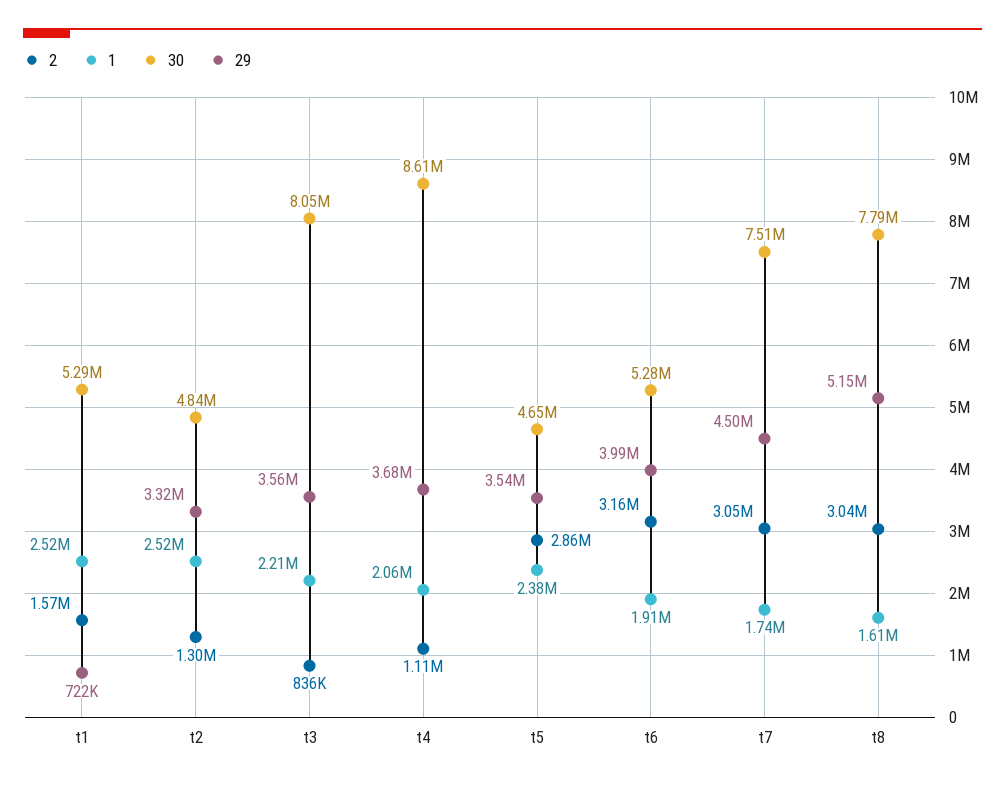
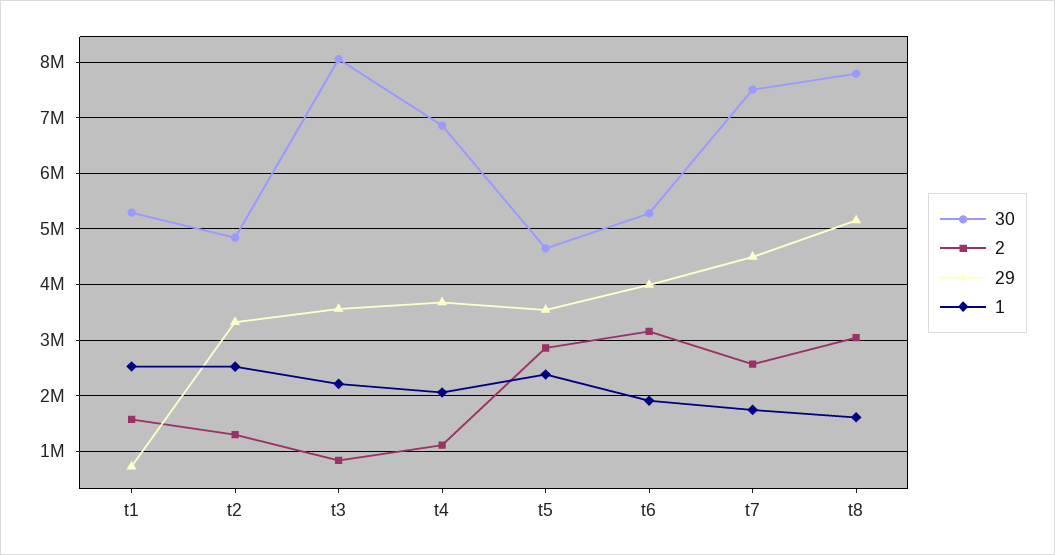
30, t4: 8610000 -> 6800000
2, t7: 3050000 -> 2600000

